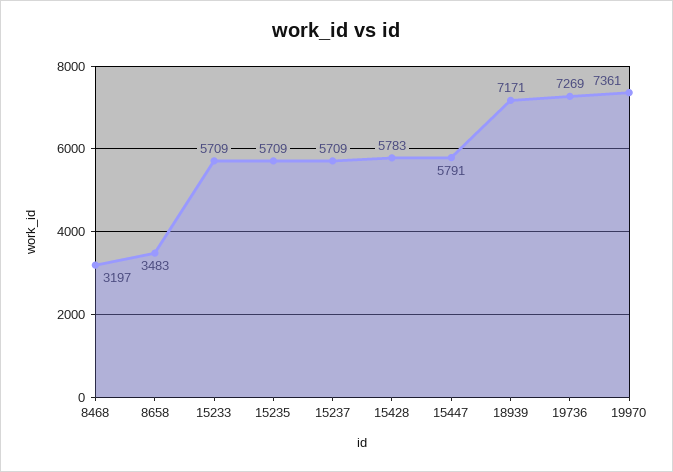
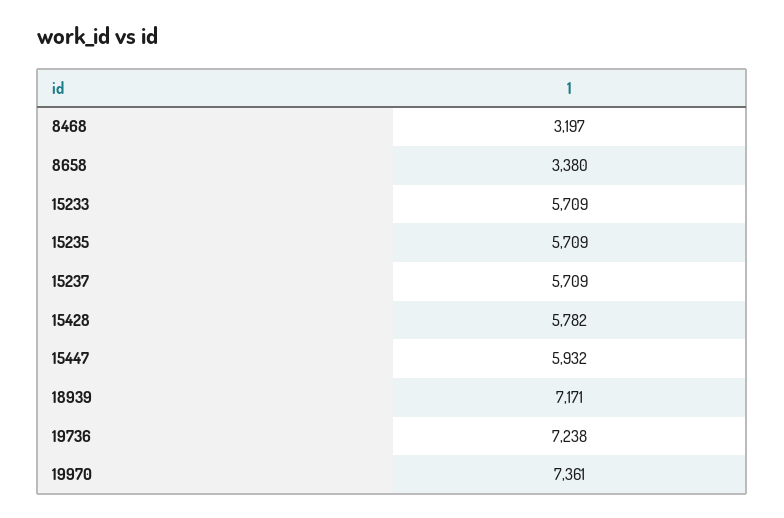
8658: 3483 -> 3380
15428: 5783 -> 5782
15447: 5791 -> 5932
19736: 7269 -> 7238

